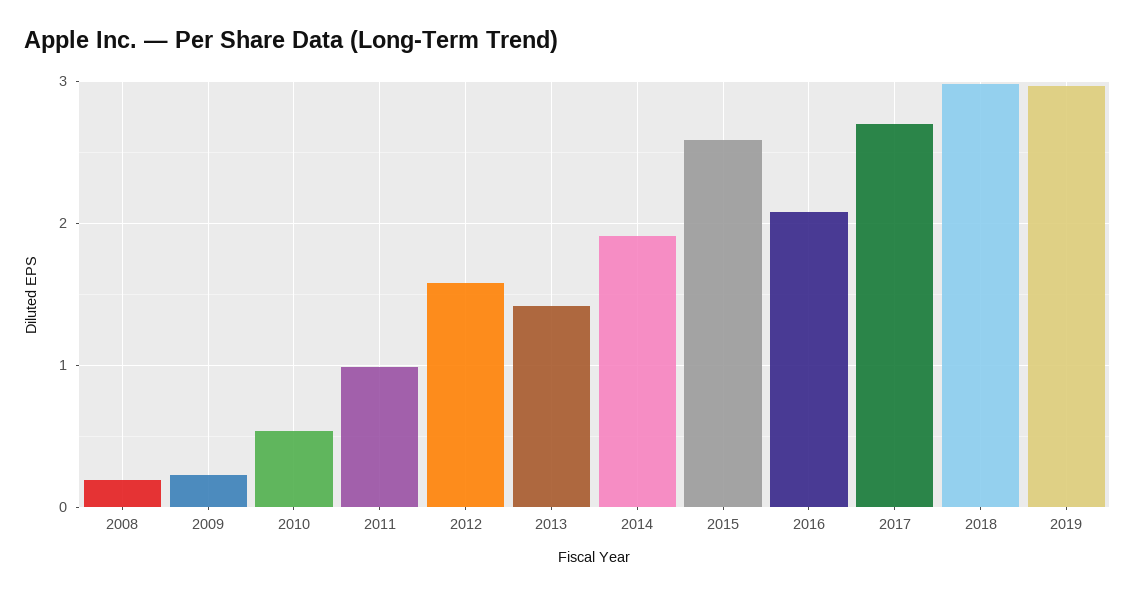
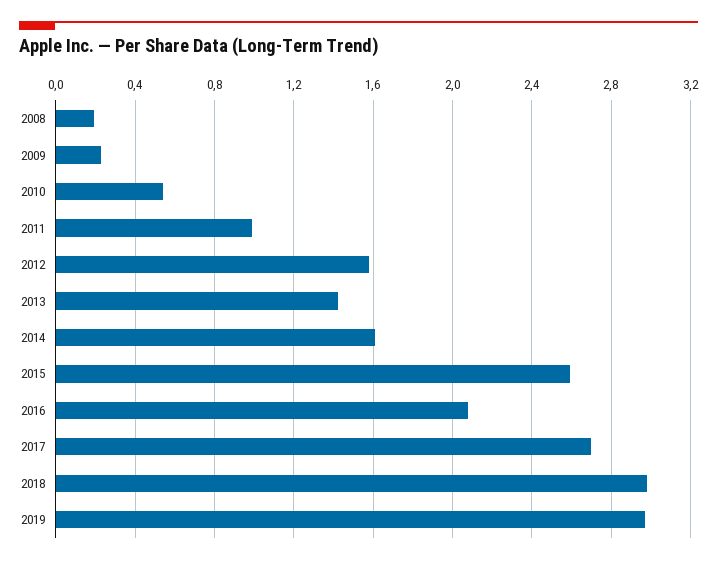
2014: 1.9 -> 1.6

